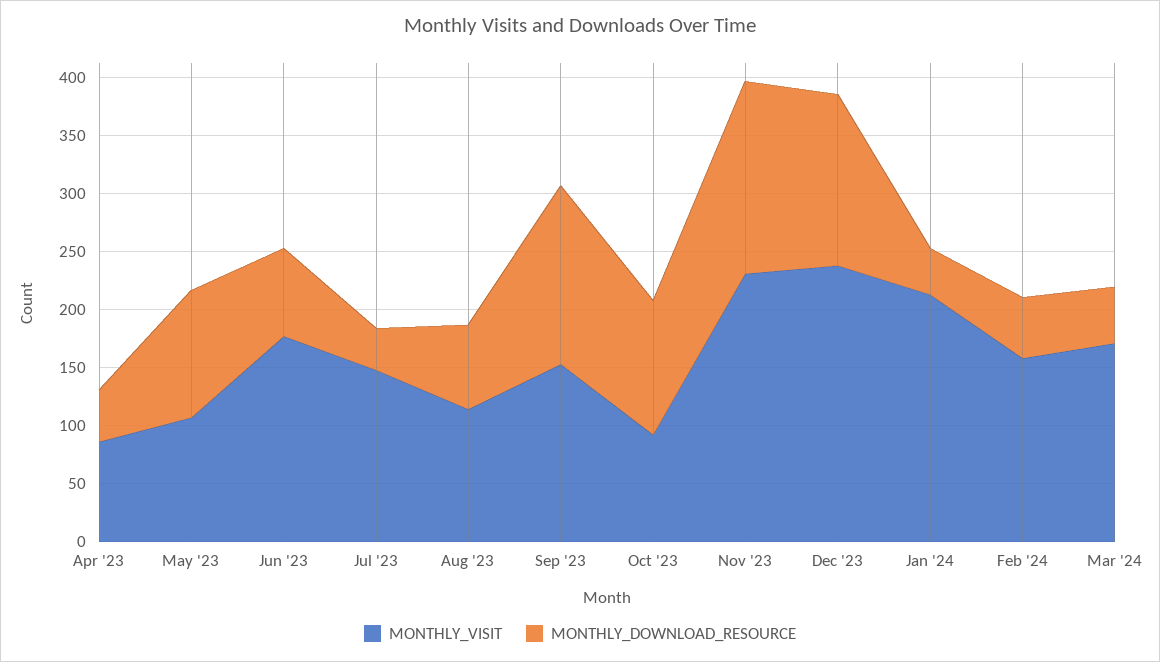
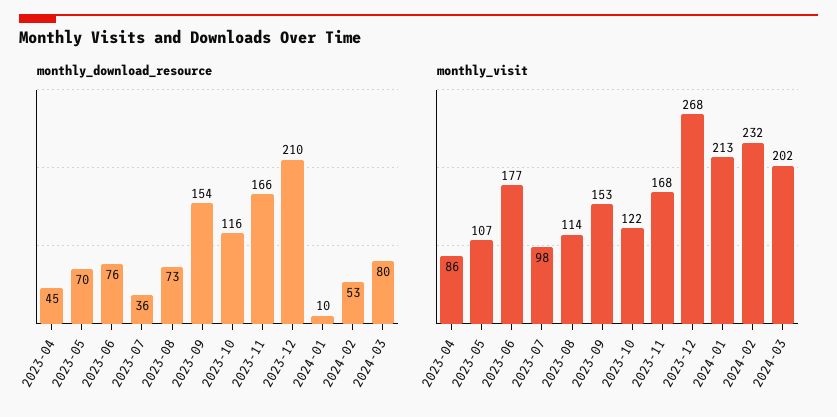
MONTHLY_DOWNLOAD_RESOURCE, May '23: 110 -> 70
MONTHLY_VISIT, Jul '23: 150 -> 98
MONTHLY_VISIT, Oct '23: 90 -> 122
MONTHLY_VISIT, Nov '23: 230 -> 168
MONTHLY_VISIT, Dec '23: 240 -> 268
MONTHLY_DOWNLOAD_RESOURCE, Dec '23: 150 -> 210
MONTHLY_DOWNLOAD_RESOURCE, Jan '24: 40 -> 10
MONTHLY_VISIT, Feb '24: 160 -> 232
MONTHLY_VISIT, Mar '24: 170 -> 202
MONTHLY_DOWNLOAD_RESOURCE, Mar '24: 50 -> 80

